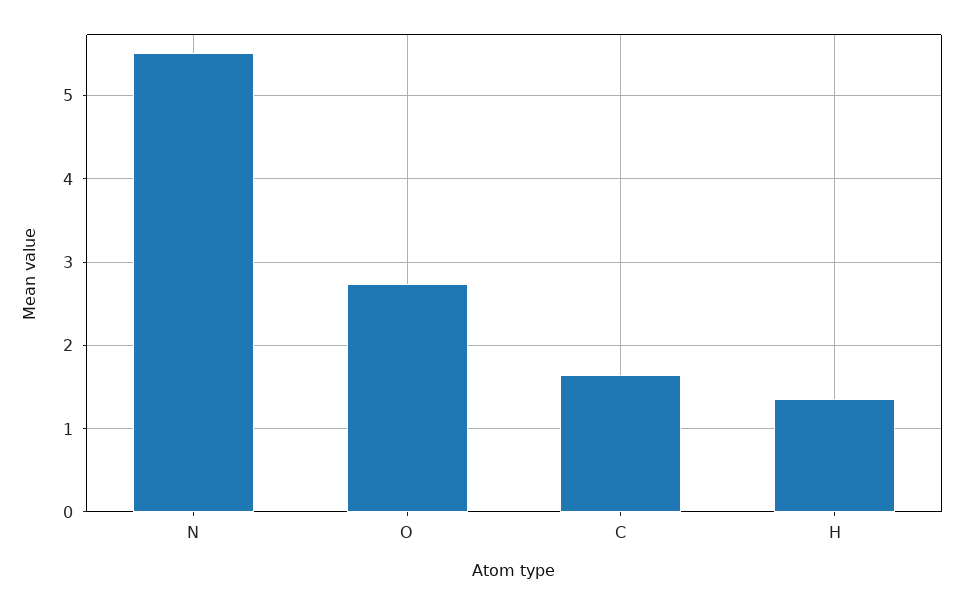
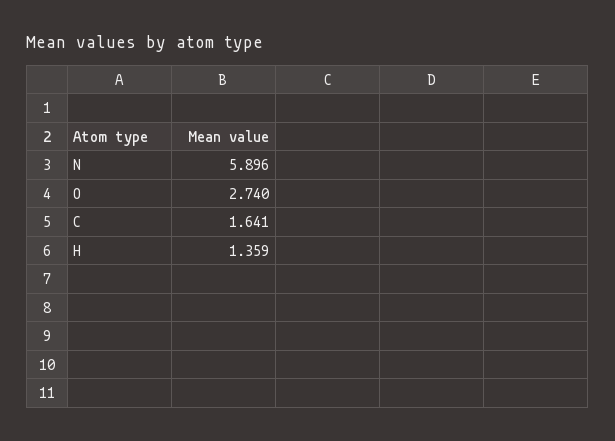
N: 5.5 -> 5.896

